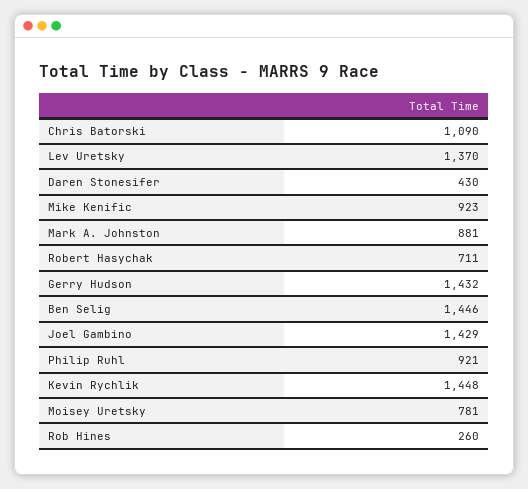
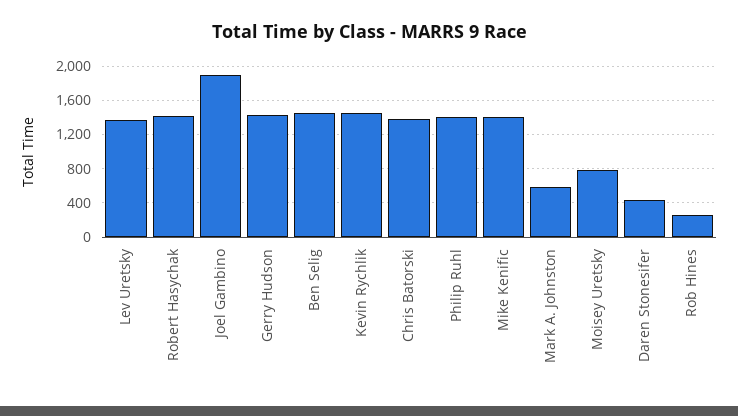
Chris Batorski: 1090 -> 1400
Mike Kenific: 923 -> 1400
Mark A. Johnston: 881 -> 600
Robert Hasychak: 711 -> 1400
Joel Gambino: 1429 -> 1900
Philip Ruhl: 921 -> 1400

